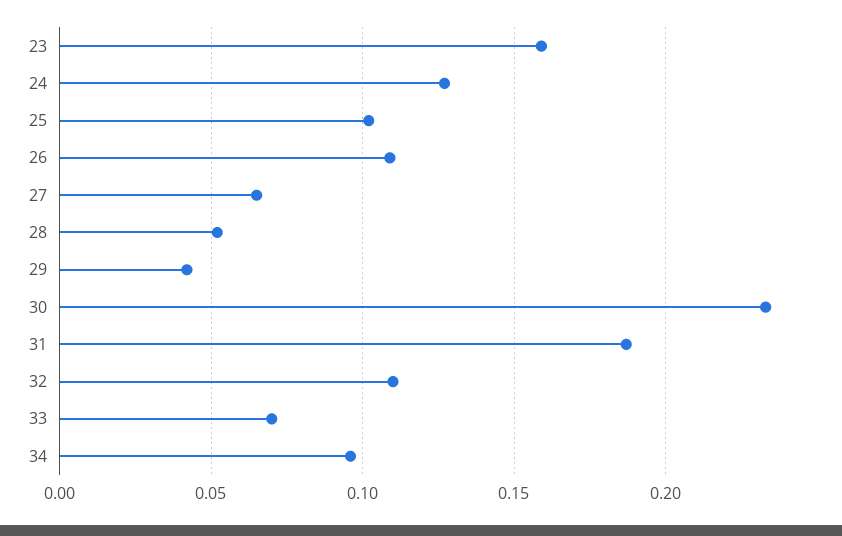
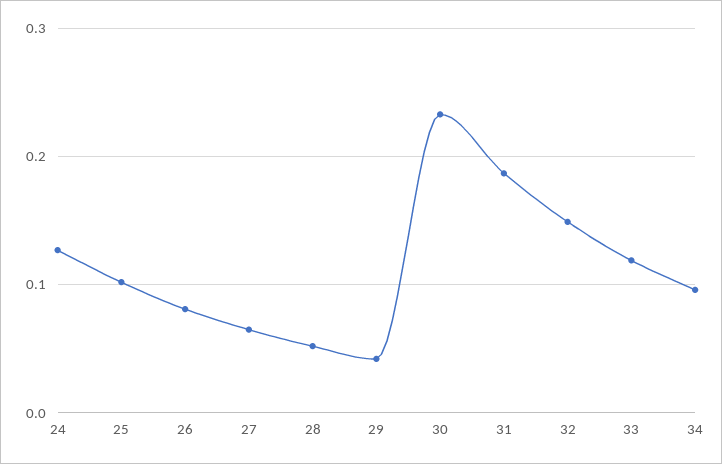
23: 0.16 -> none
26: 0.11 -> 0.08
32: 0.11 -> 0.15
33: 0.07 -> 0.12

